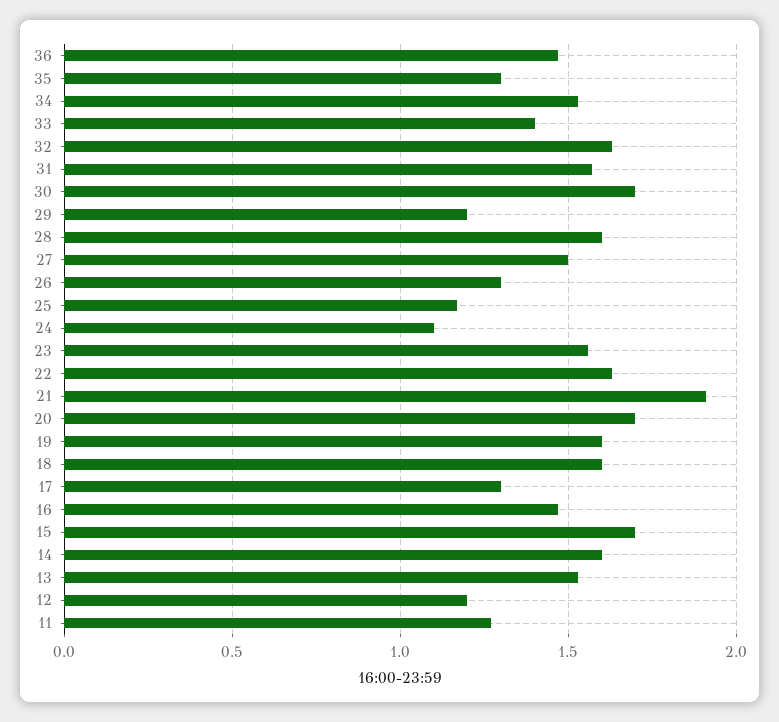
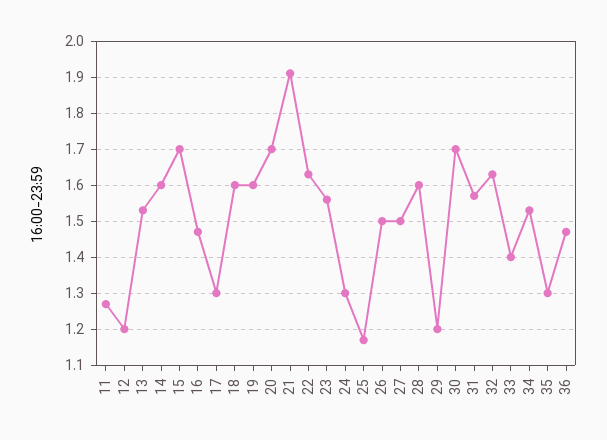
26: 1.3 -> 1.5
24: 1.1 -> 1.3

